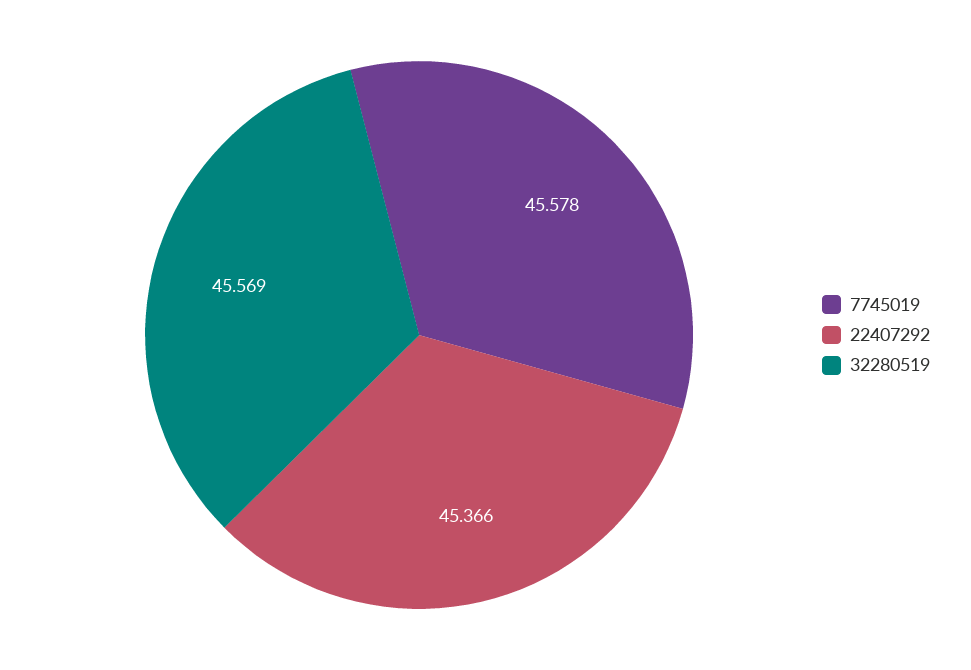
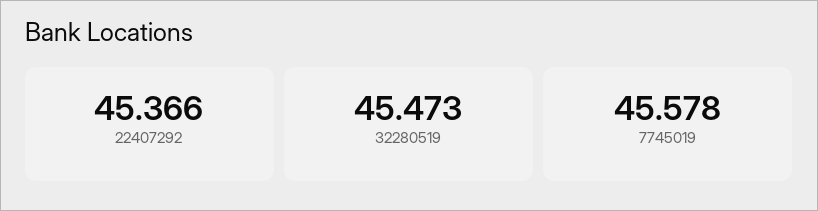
32280519: 45.569 -> 45.473

